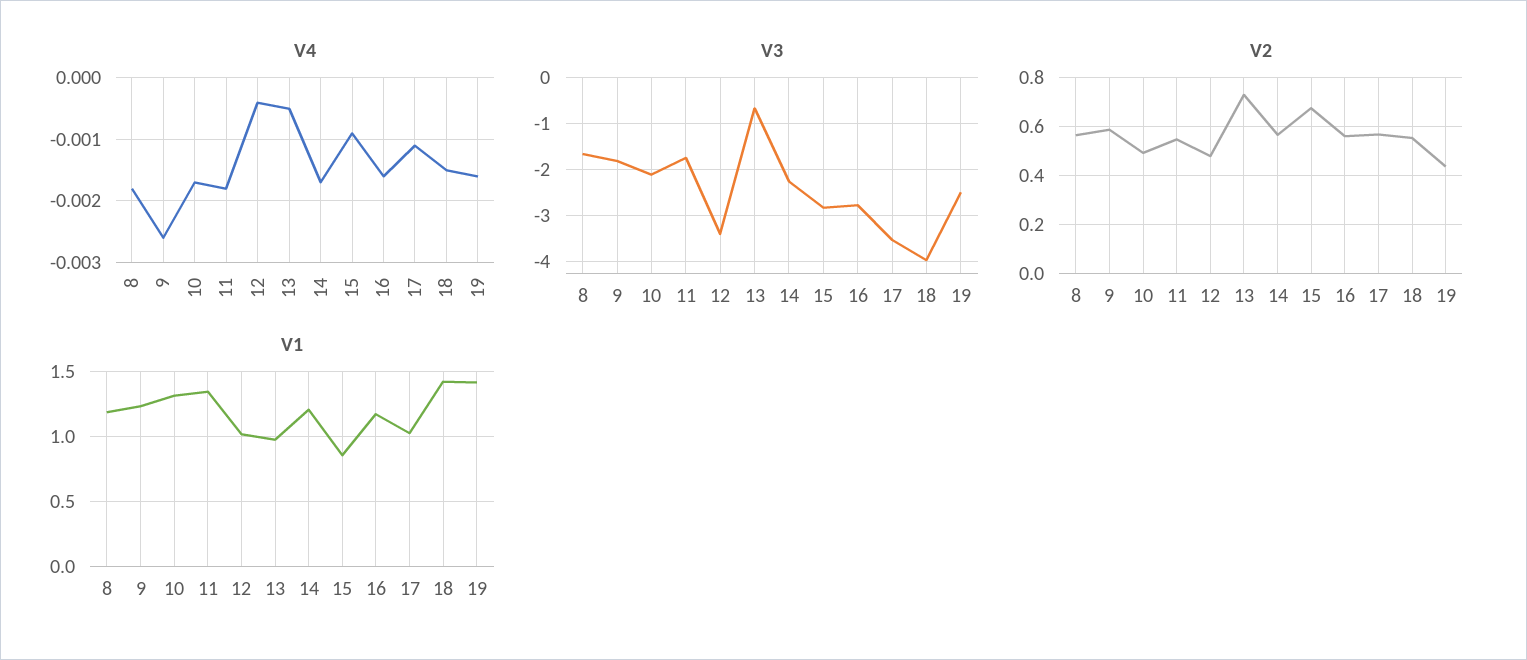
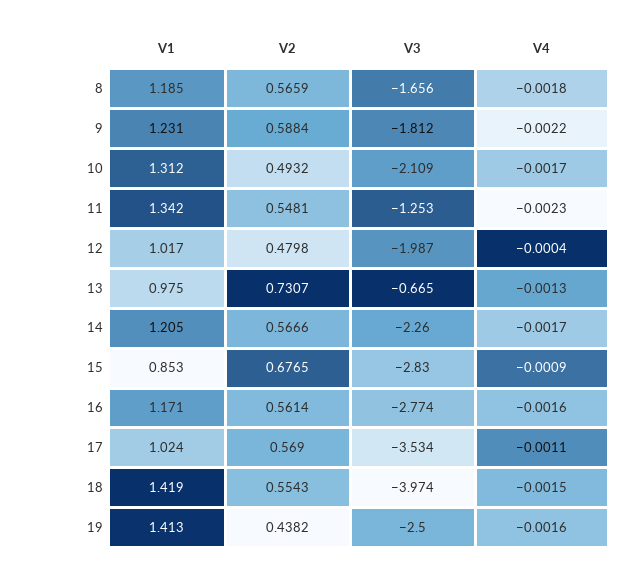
V4, 9: -0.0026 -> -0.0022
V4, 11: -0.0018 -> -0.0023
V4, 13: -0.0005 -> -0.0013
V3, 11: -1.8 -> -1.253
V3, 12: -3.4 -> -1.987

